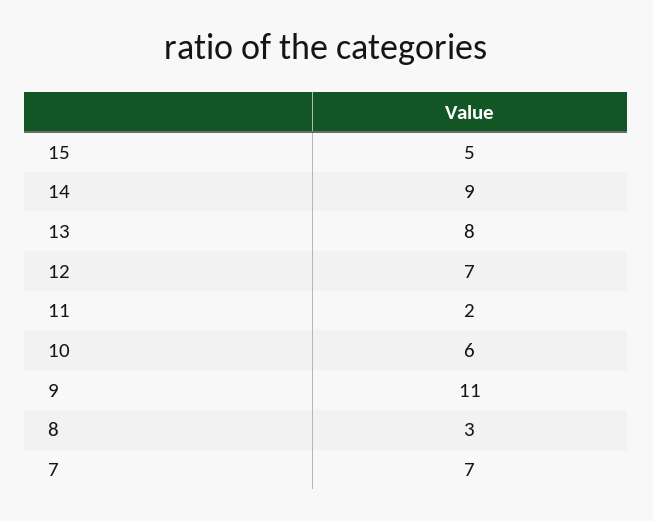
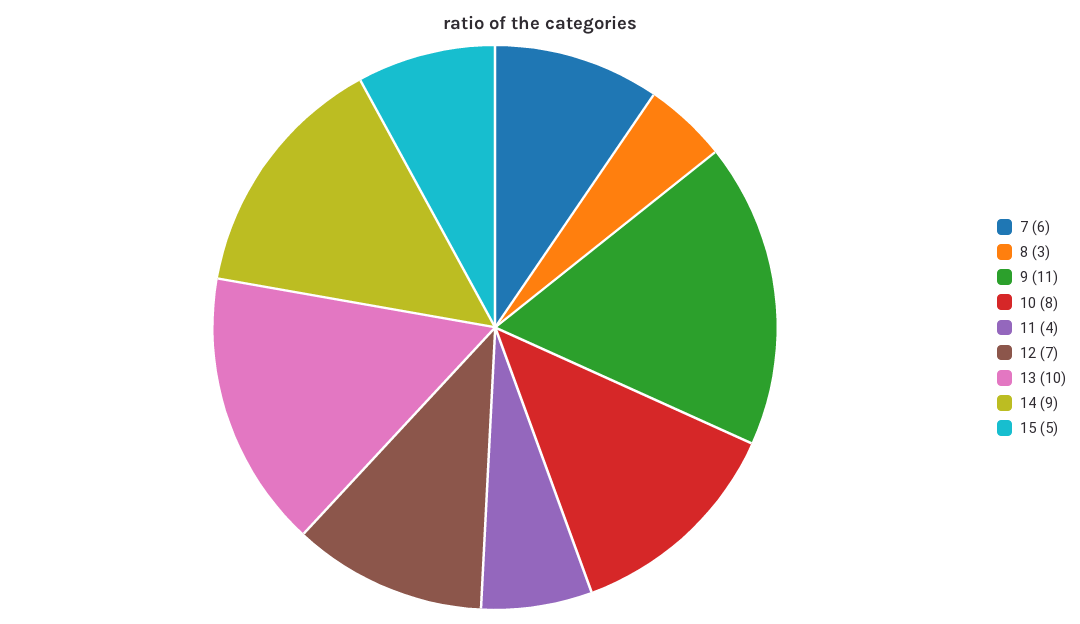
13: 8 -> 10
11: 2 -> 4
10: 6 -> 8
7: 7 -> 6

